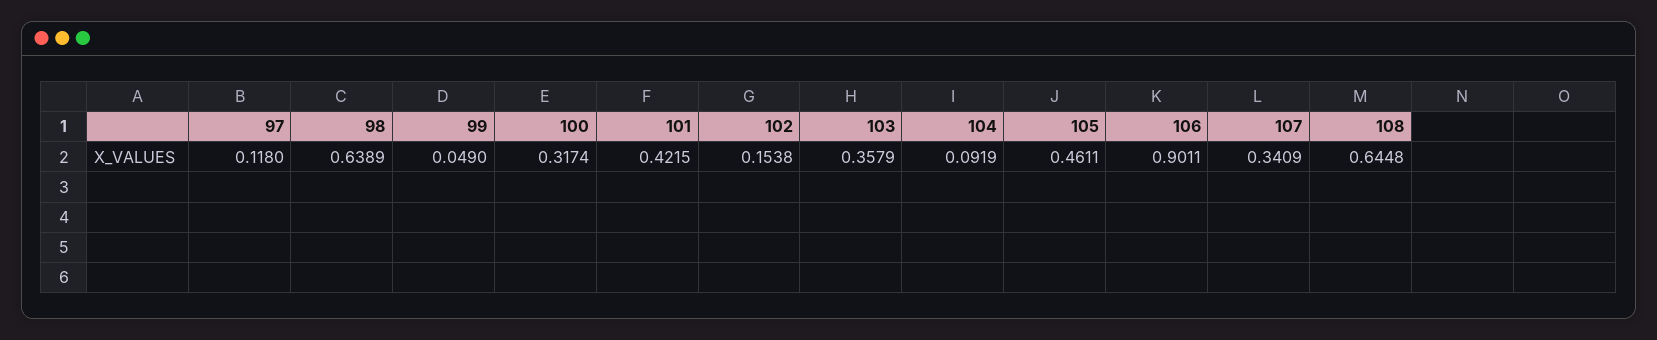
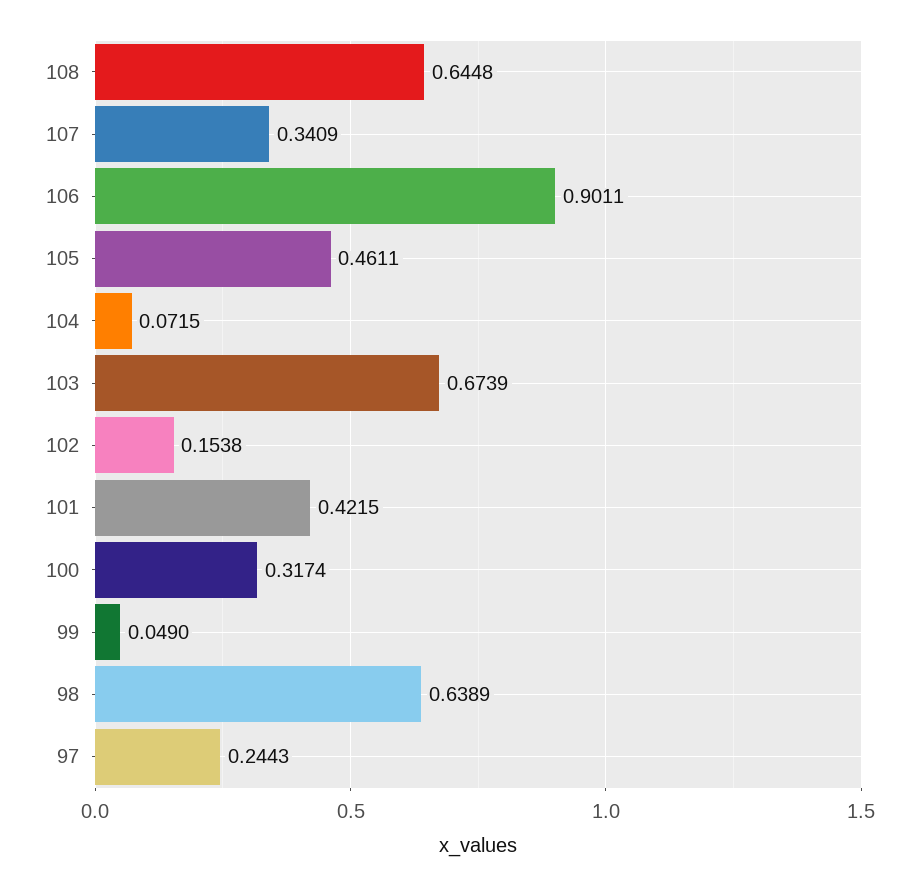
97: 0.118 -> 0.2443
103: 0.3579 -> 0.6739
104: 0.0919 -> 0.0715

